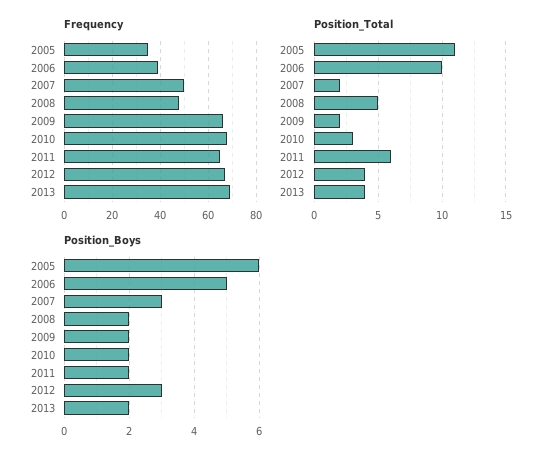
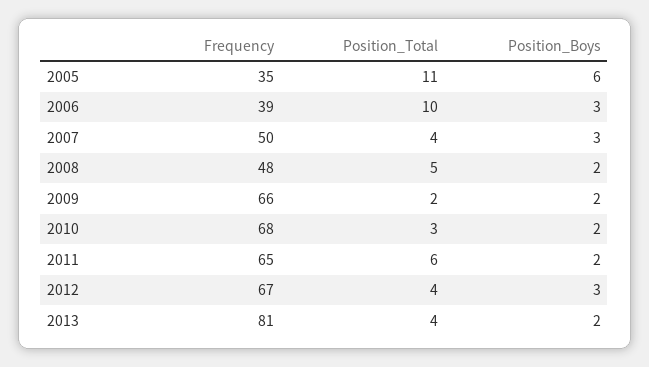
Frequency, 2013: 70 -> 81
Position_Total, 2007: 2 -> 4
Position_Boys, 2006: 5 -> 3

